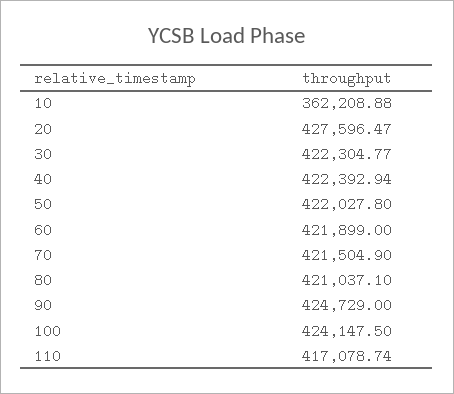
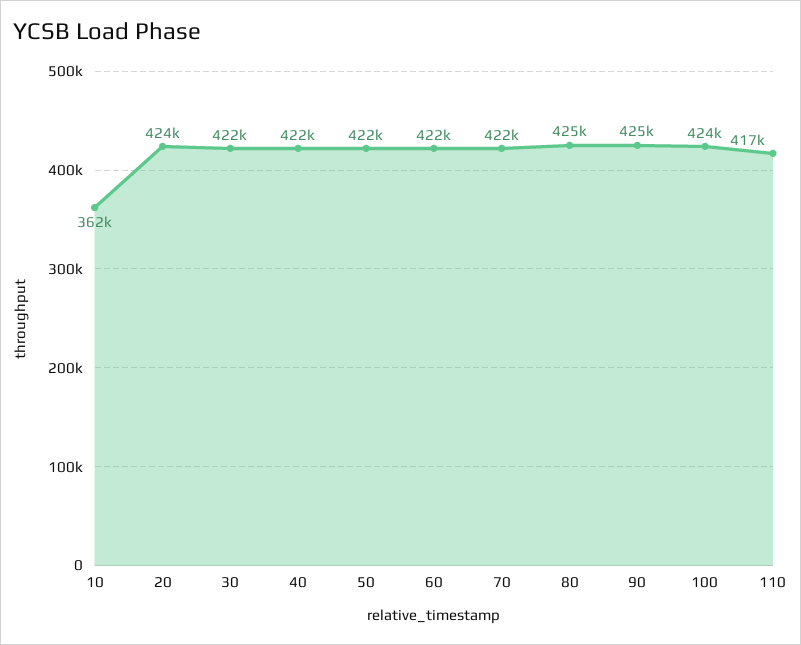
20: 427596.47 -> 424000
80: 421037.1 -> 425000

